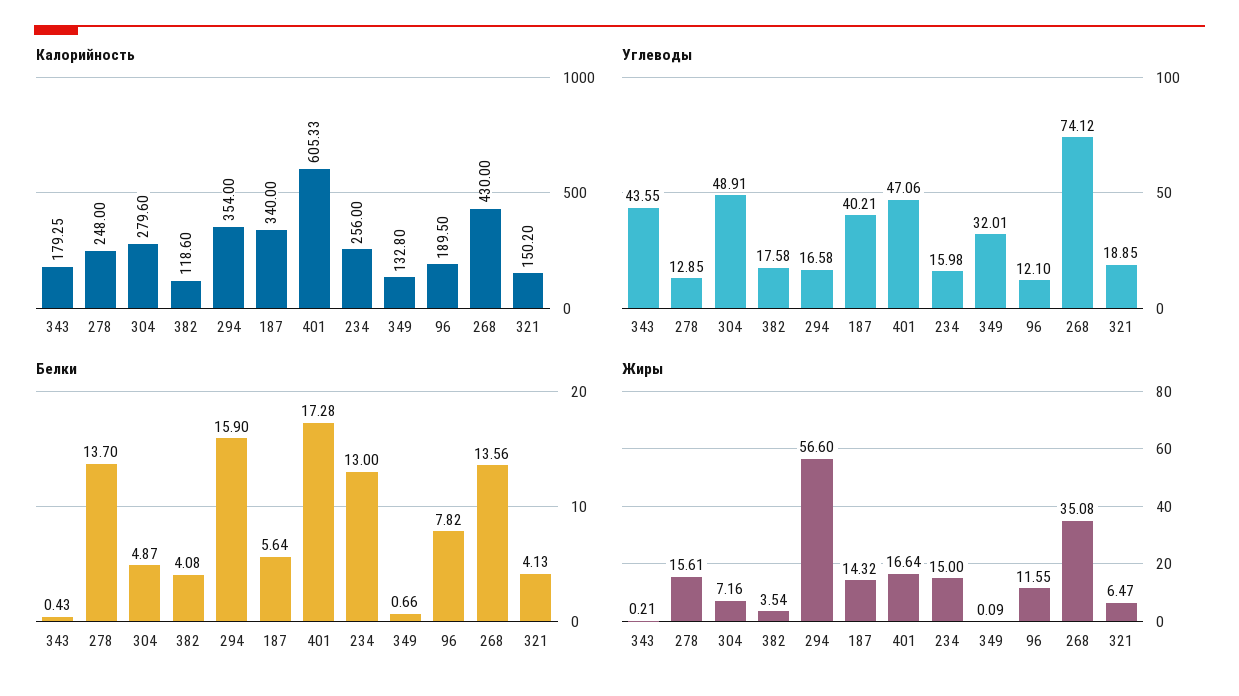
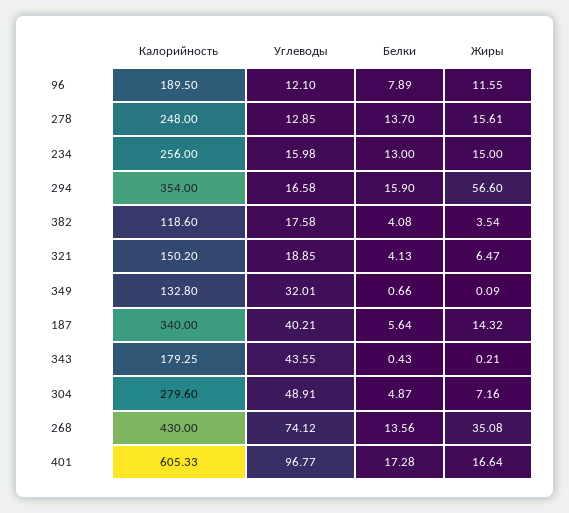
Углеводы, 401: 47.06 -> 96.77
Белки, 96: 7.82 -> 7.89

